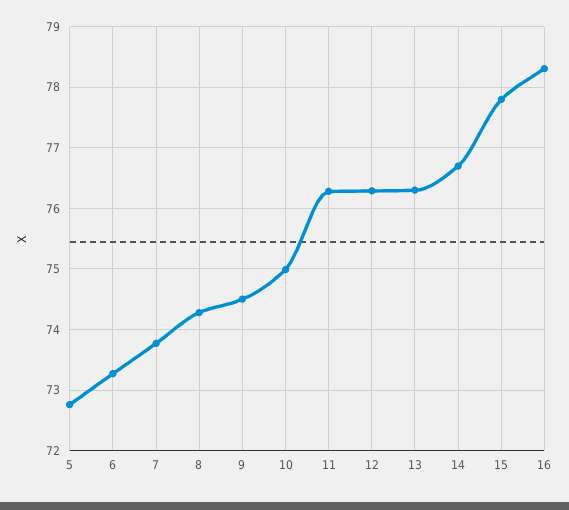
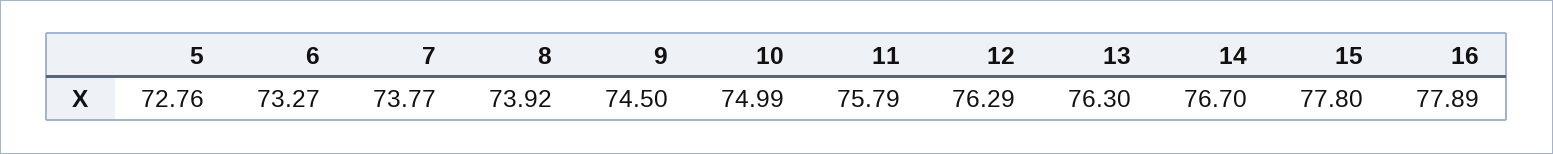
8: 74.3 -> 73.92
11: 76.3 -> 75.79
16: 78.3 -> 77.89

